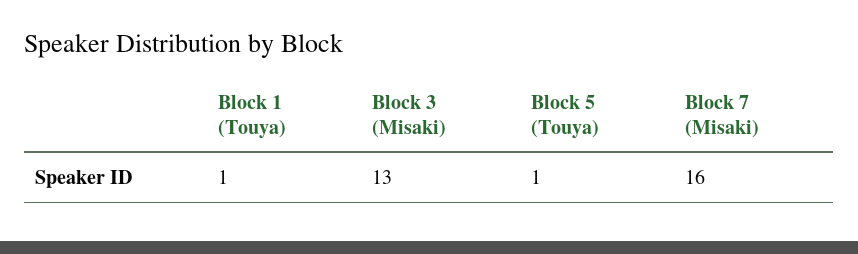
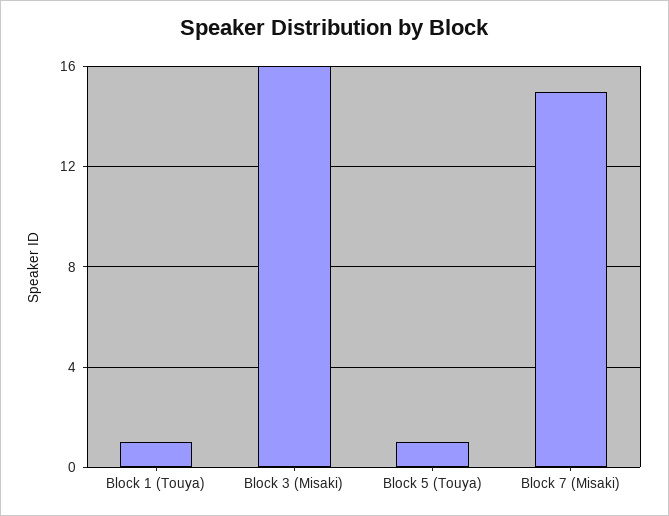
Block 3 (Misaki): 13 -> 16
Block 7 (Misaki): 16 -> 15

